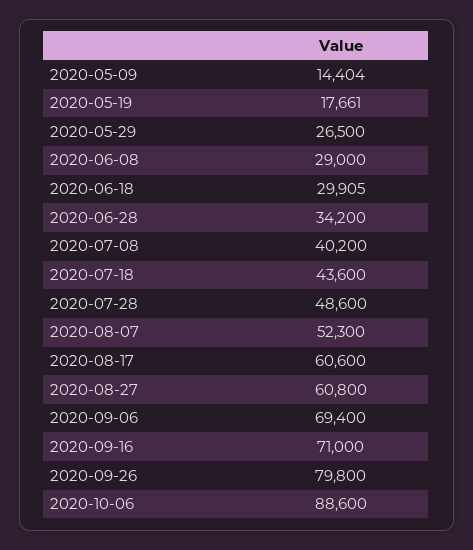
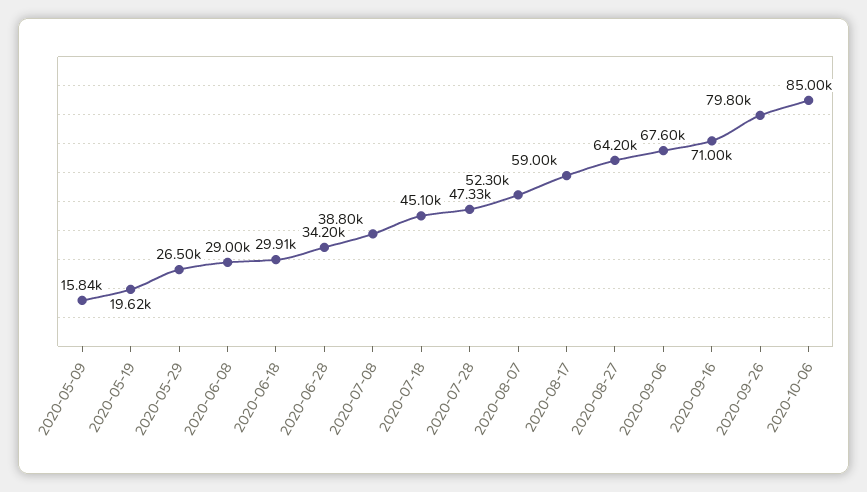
2020-05-09: 14404 -> 15840
2020-05-19: 17661 -> 19620
2020-07-08: 40200 -> 38800
2020-07-18: 43600 -> 45100
2020-07-28: 48600 -> 47330
2020-08-17: 60600 -> 59000
2020-08-27: 60800 -> 64200
2020-09-06: 69400 -> 67600
2020-10-06: 88600 -> 85000

